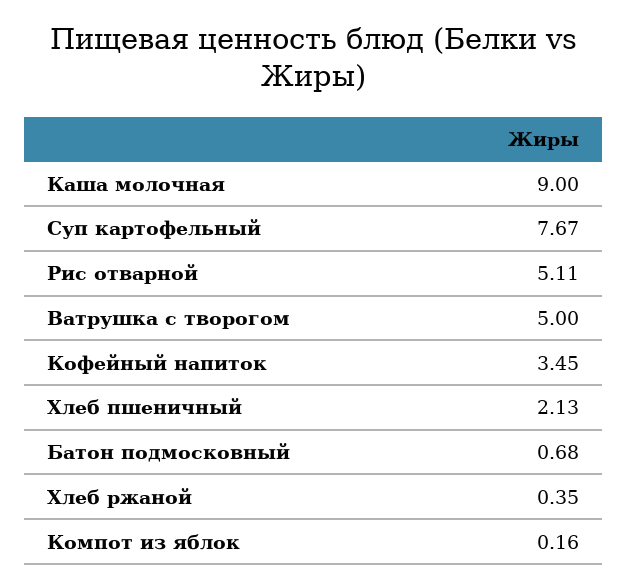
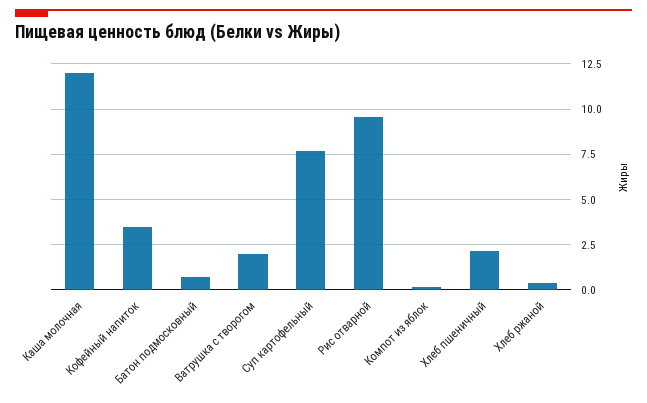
Каша молочная: 9 -> 12
Рис отварной: 5.11 -> 9.5
Ватрушка с творогом: 5 -> 2

